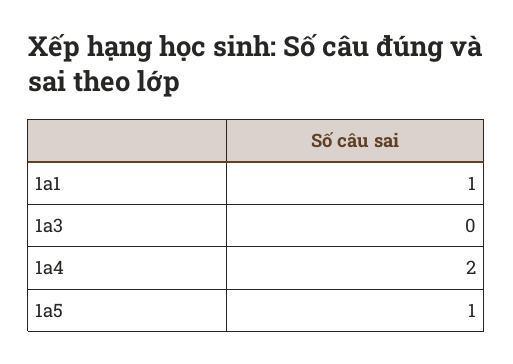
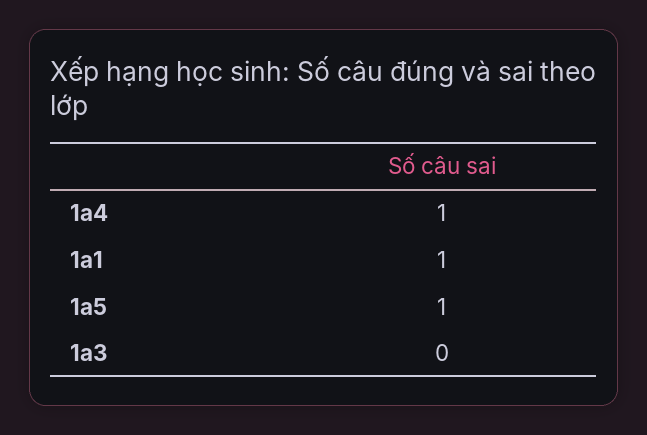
1a4: 2 -> 1

